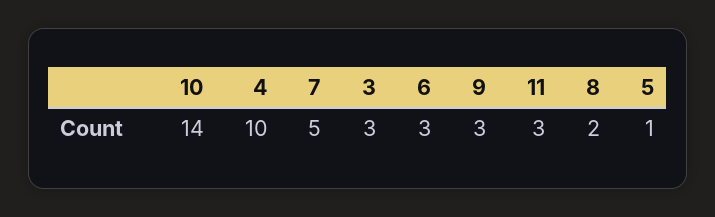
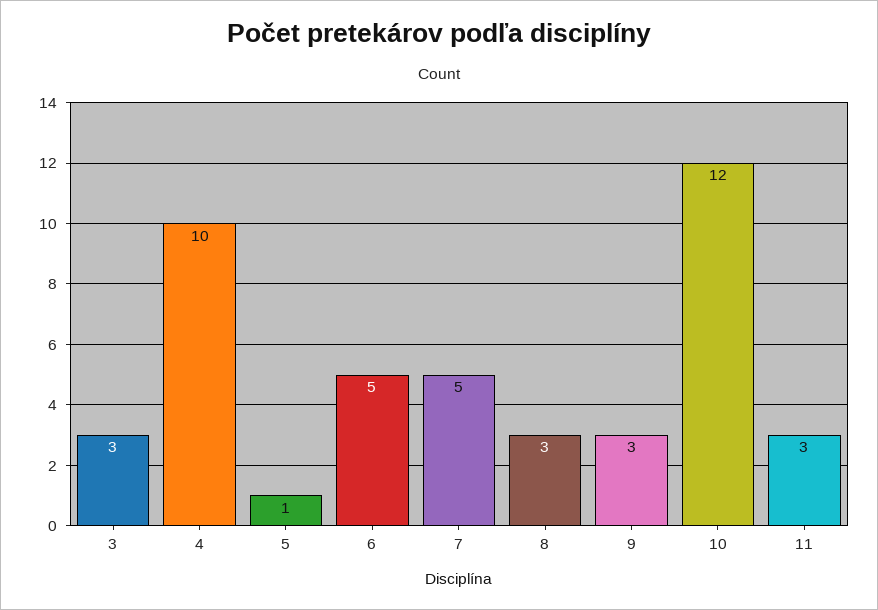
10: 14 -> 12
6: 3 -> 5
8: 2 -> 3

